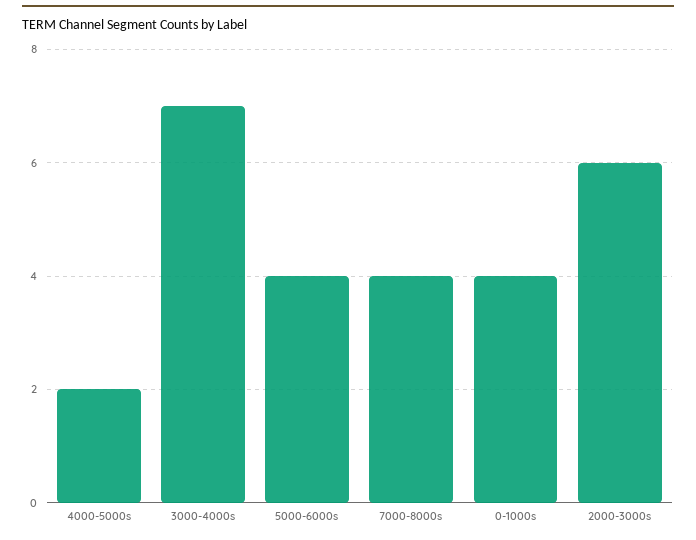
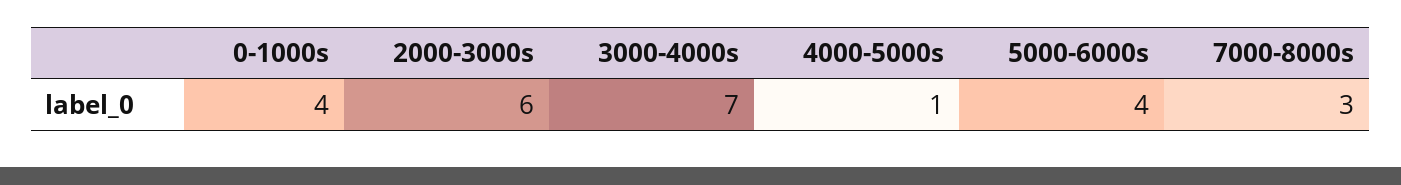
4000-5000s: 2 -> 1
7000-8000s: 4 -> 3

